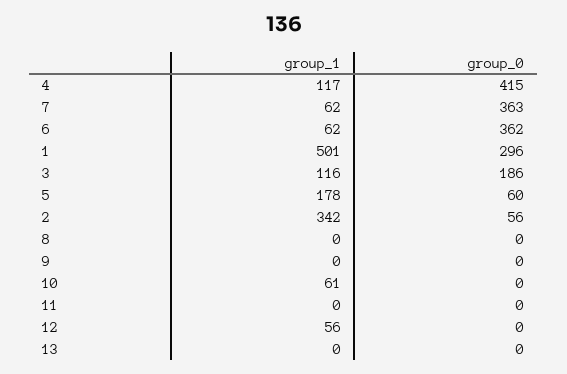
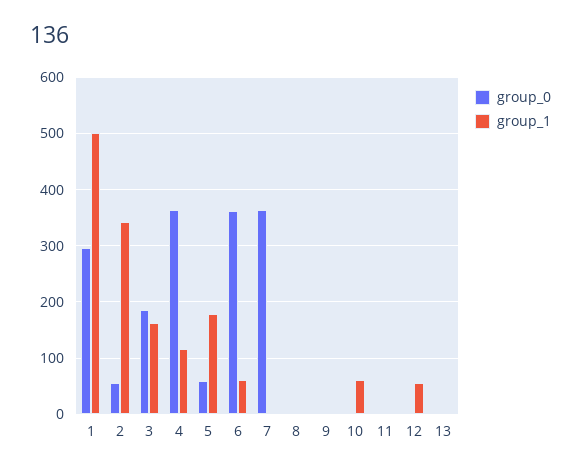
group_0, 4: 415 -> 360
group_1, 7: 62 -> 0
group_1, 3: 116 -> 160

